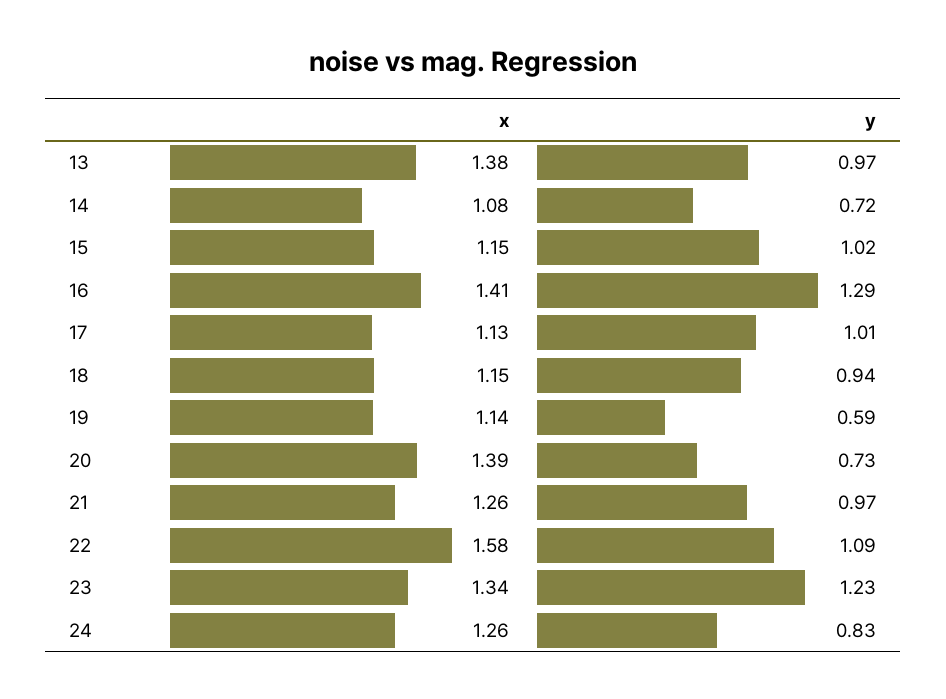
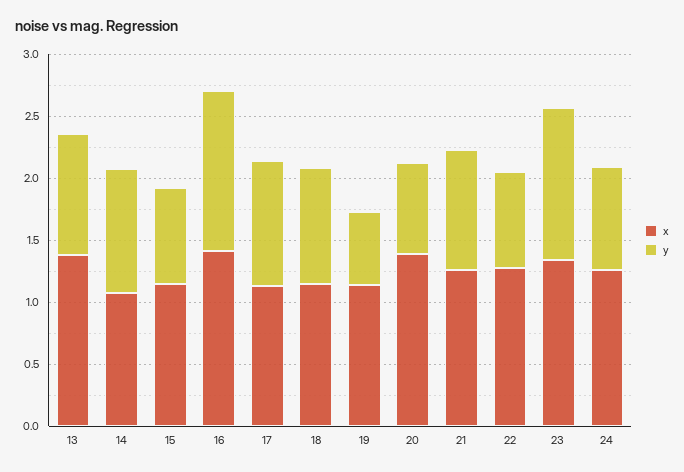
y, 14: 0.72 -> 1
y, 15: 1.02 -> 0.8
x, 22: 1.58 -> 1.3
y, 22: 1.09 -> 0.8

